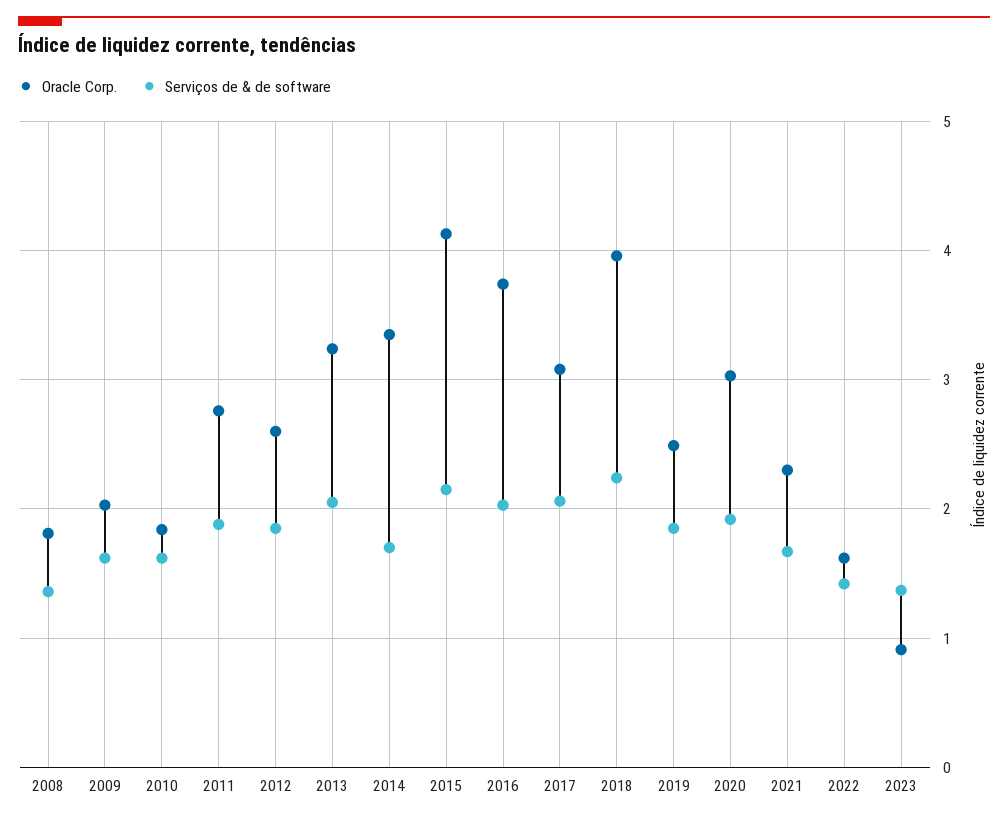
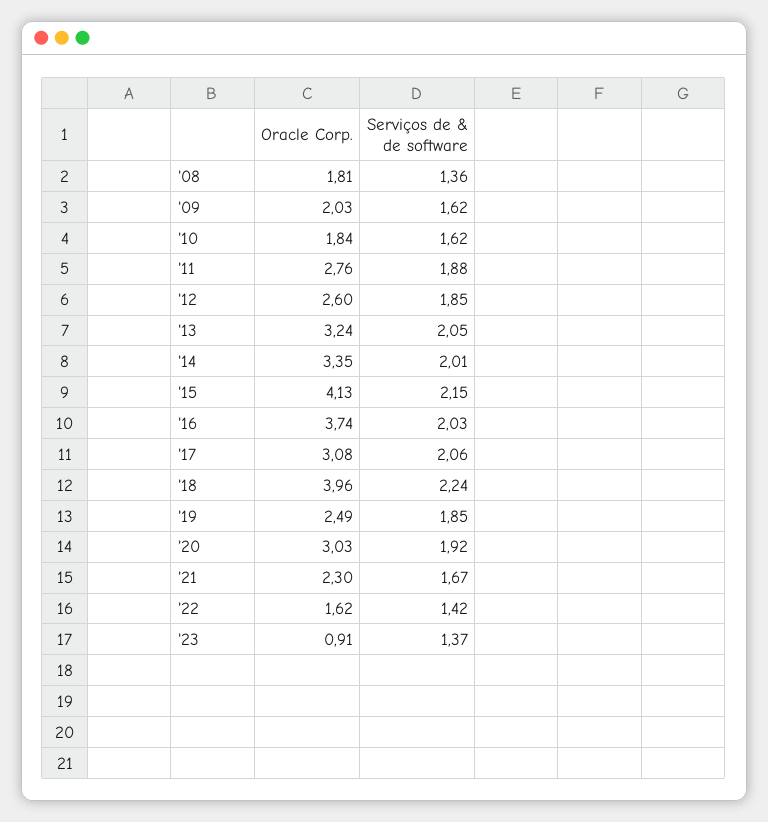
Serviços de & de software, 2014: 1.7 -> 2.01

